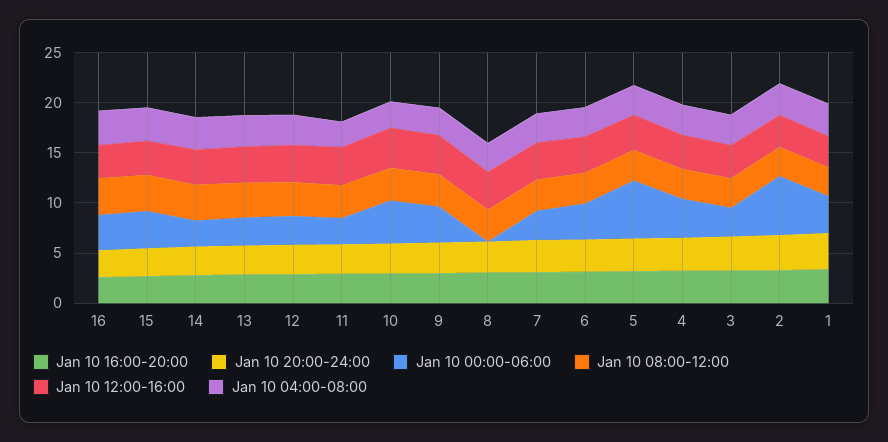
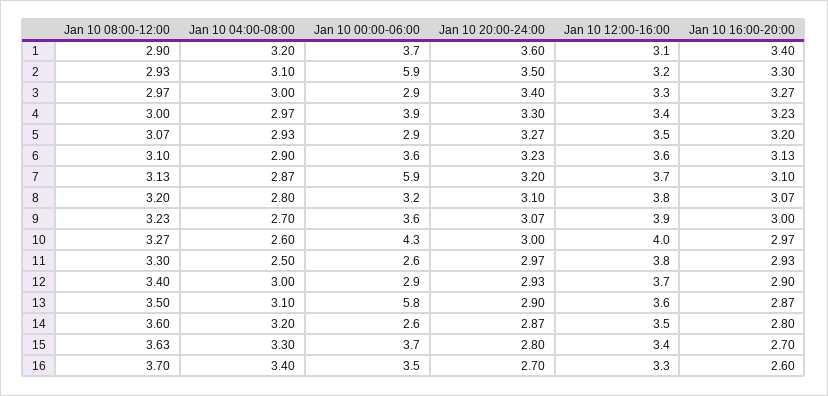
Jan 10 00:00-06:00, 13: 3 -> 5.8
Jan 10 00:00-06:00, 8: 0 -> 3.2
Jan 10 00:00-06:00, 7: 3 -> 5.9
Jan 10 00:00-06:00, 5: 6 -> 2.9

